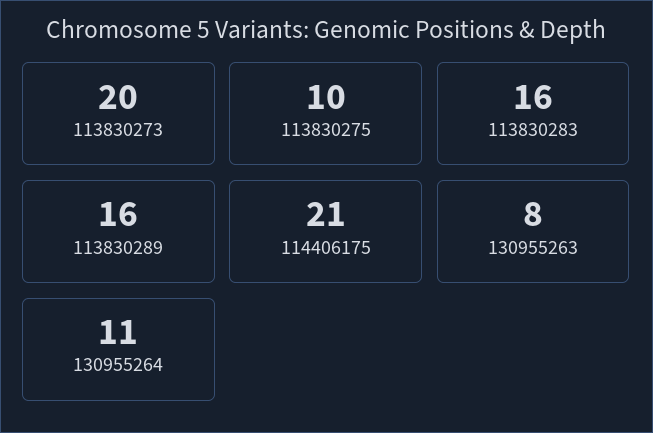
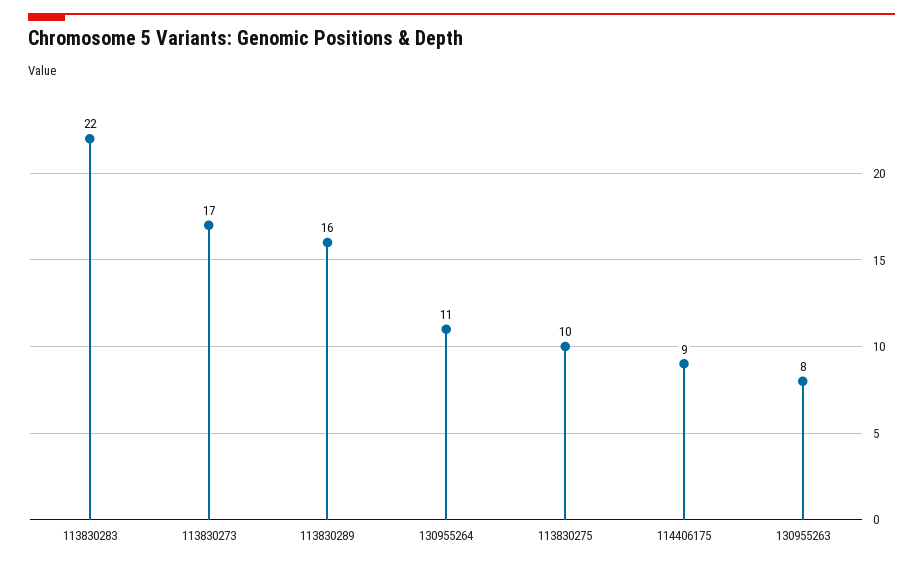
113830273: 20 -> 17
113830283: 16 -> 22
114406175: 21 -> 9

